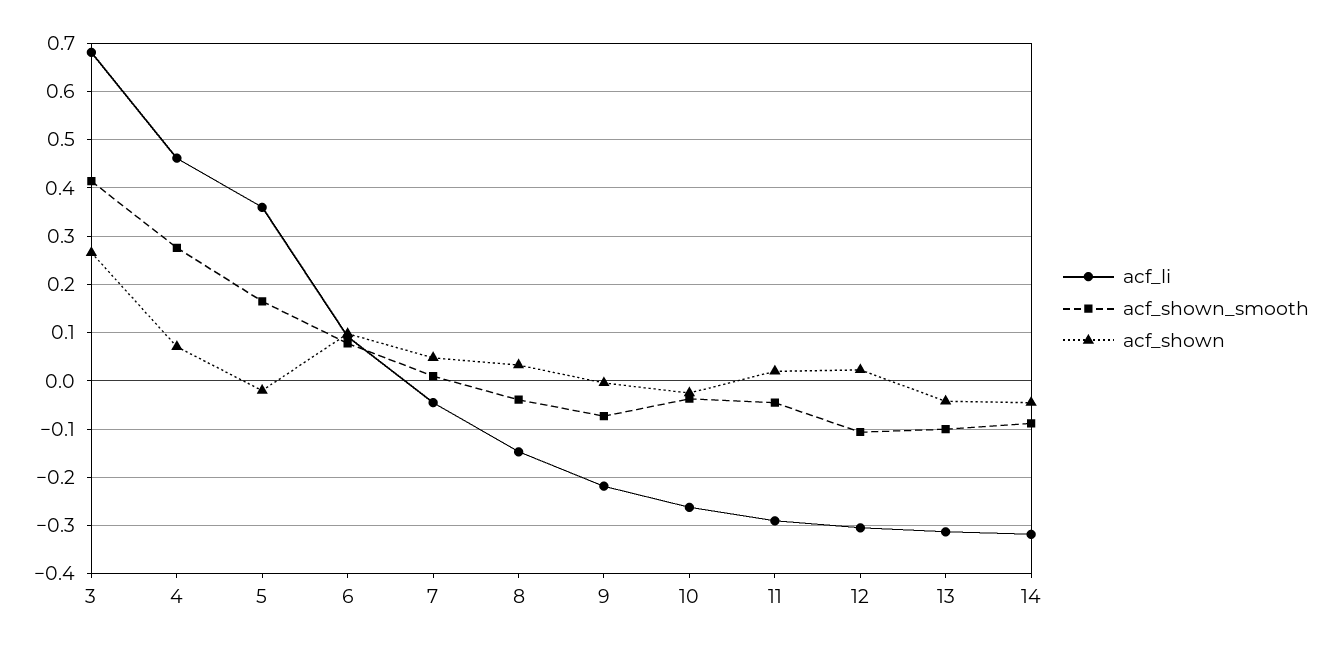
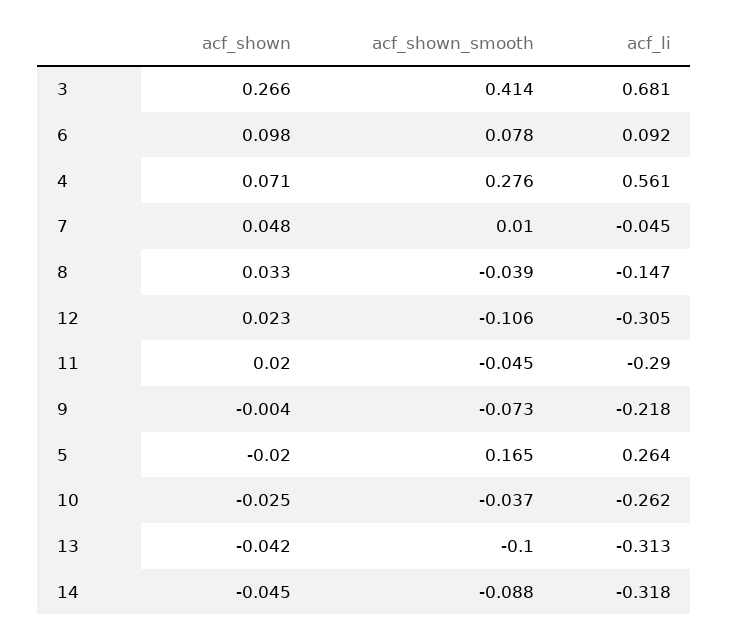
acf_li, 4: 0.46 -> 0.561
acf_li, 5: 0.36 -> 0.264

